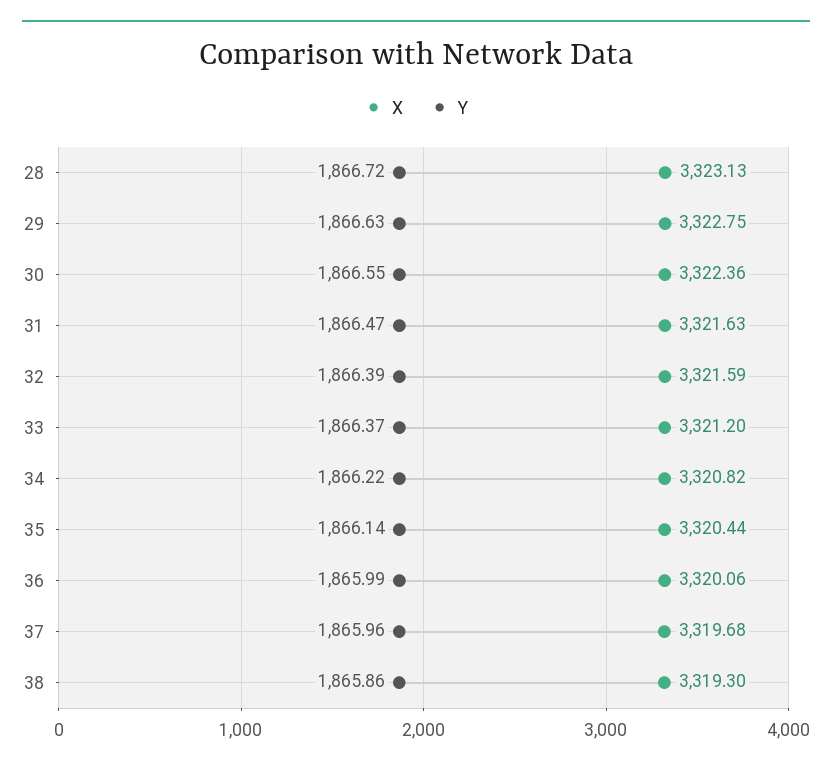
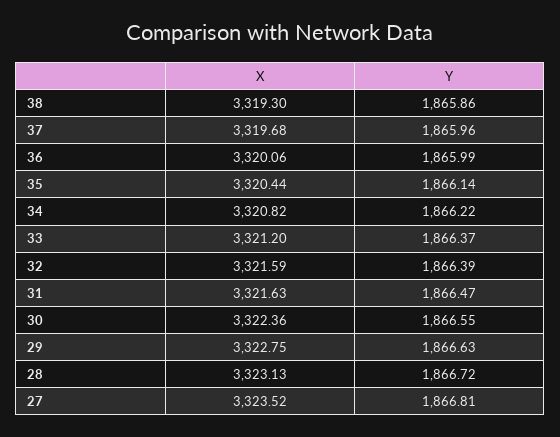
X, 27: none -> 3323.52
Y, 27: none -> 1866.81

